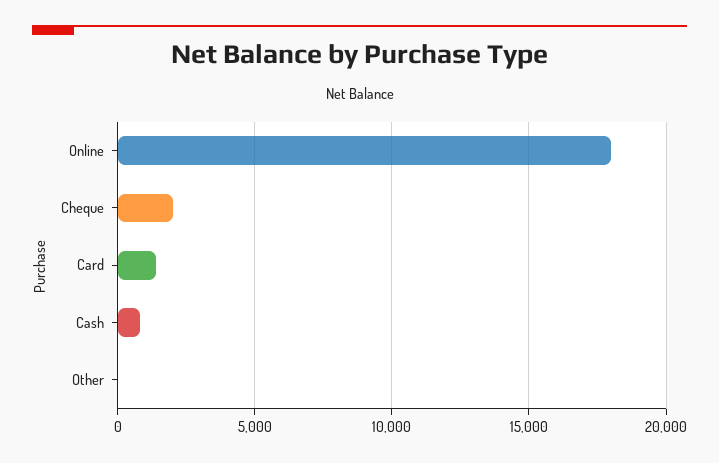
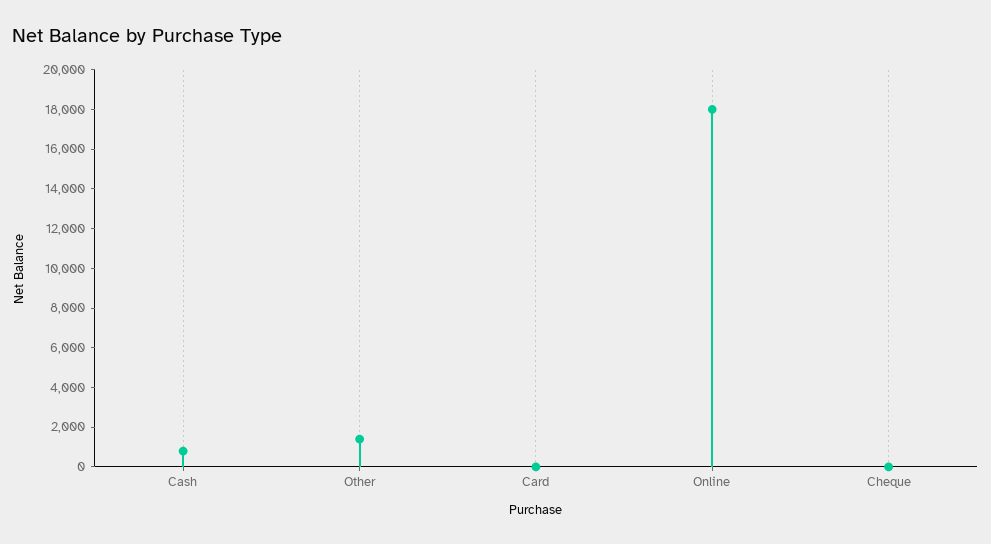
Cheque: 2000 -> 0
Card: 1500 -> 0
Other: 0 -> 1500

